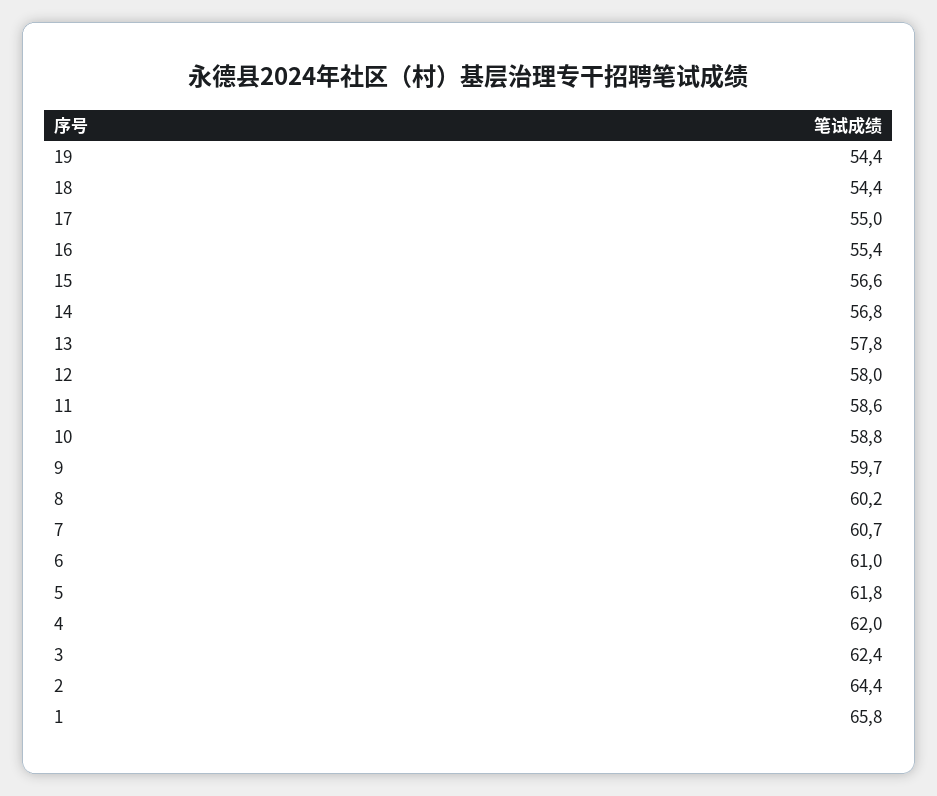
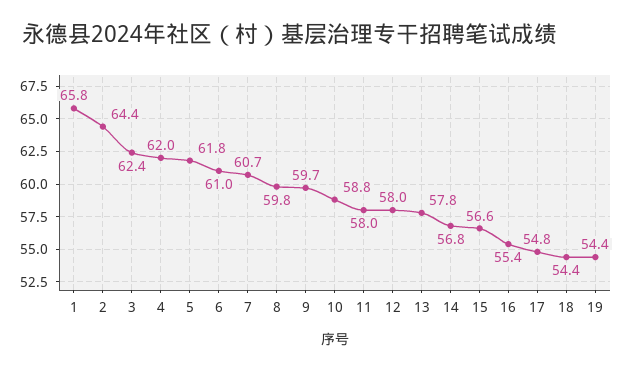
17: 55 -> 54.8
11: 58.6 -> 58
8: 60.2 -> 59.8

